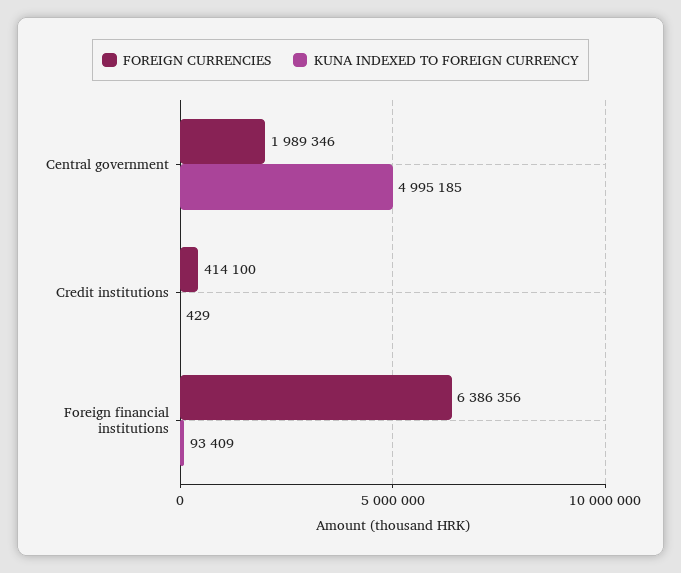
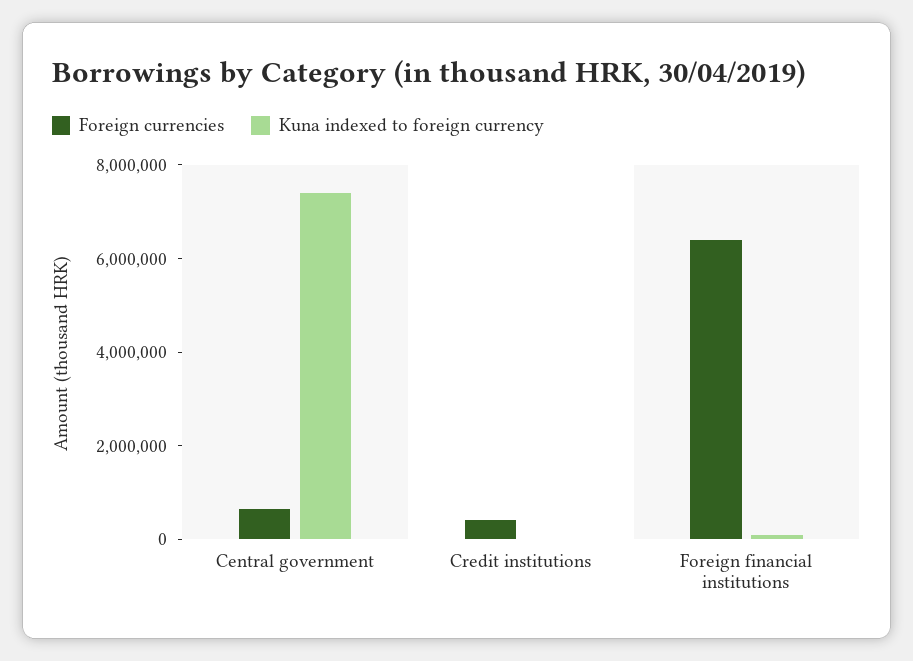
FOREIGN CURRENCIES, Central government: 1989346 -> 500000
KUNA INDEXED TO FOREIGN CURRENCY, Central government: 4995185 -> 7500000

